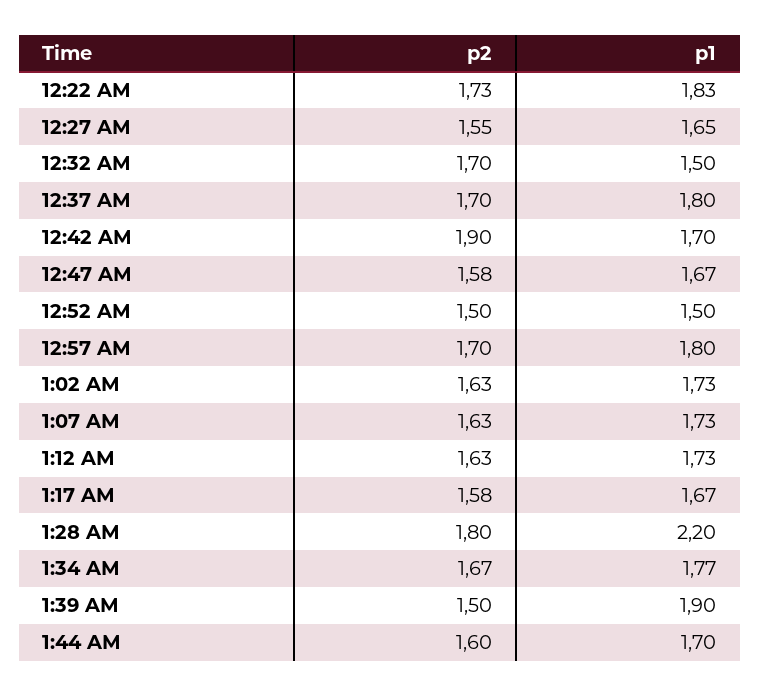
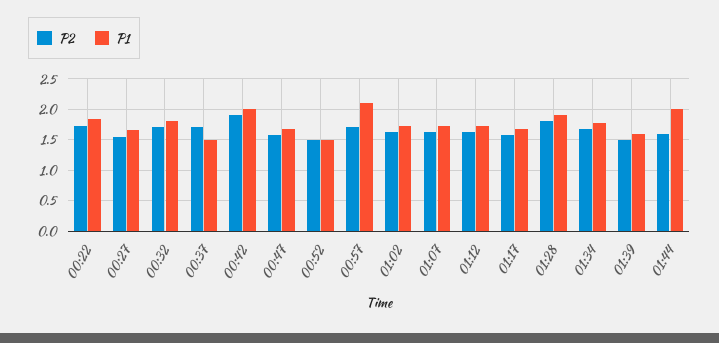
p1, 12:32 AM: 1.5 -> 1.8
p1, 12:37 AM: 1.8 -> 1.5
p1, 12:42 AM: 1.7 -> 2
p1, 12:57 AM: 1.8 -> 2.1
p1, 1:28 AM: 2.2 -> 1.9
p1, 1:39 AM: 1.9 -> 1.6
p1, 1:44 AM: 1.7 -> 2

